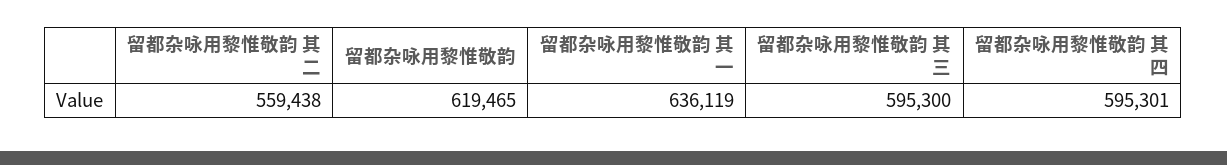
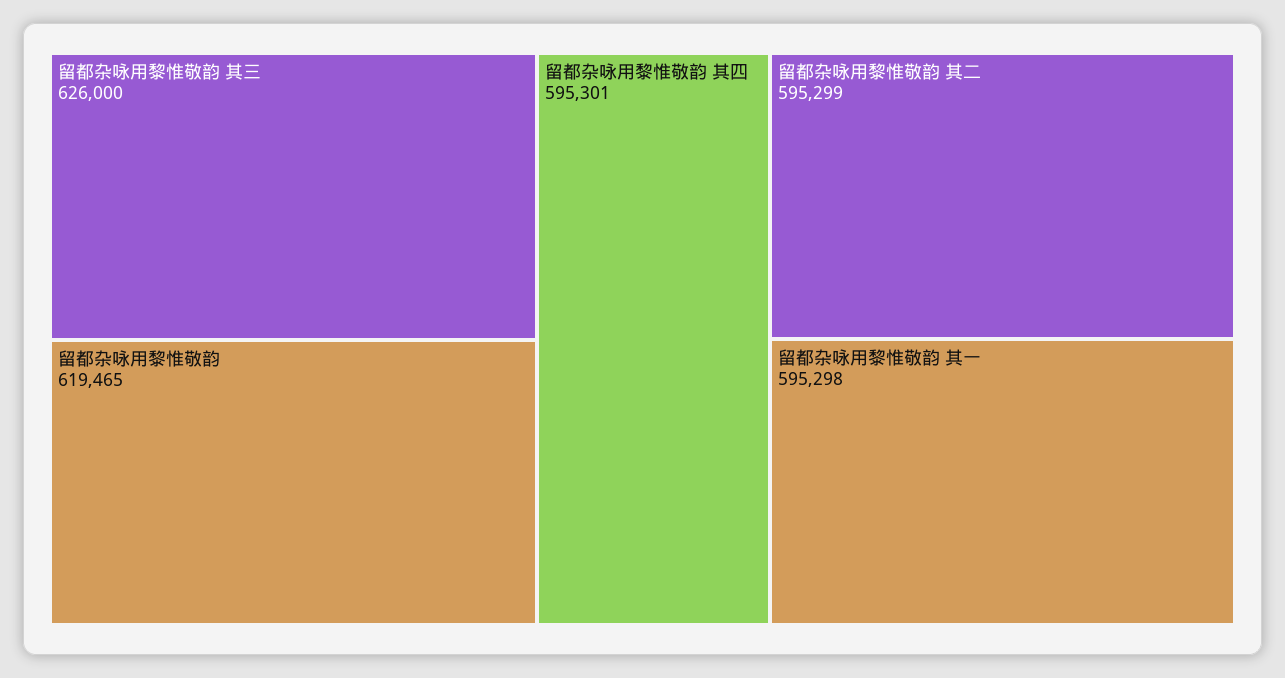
留都杂咏用黎惟敬韵 其二: 559438 -> 595299
留都杂咏用黎惟敬韵 其一: 636119 -> 595298
留都杂咏用黎惟敬韵 其三: 595300 -> 626000

